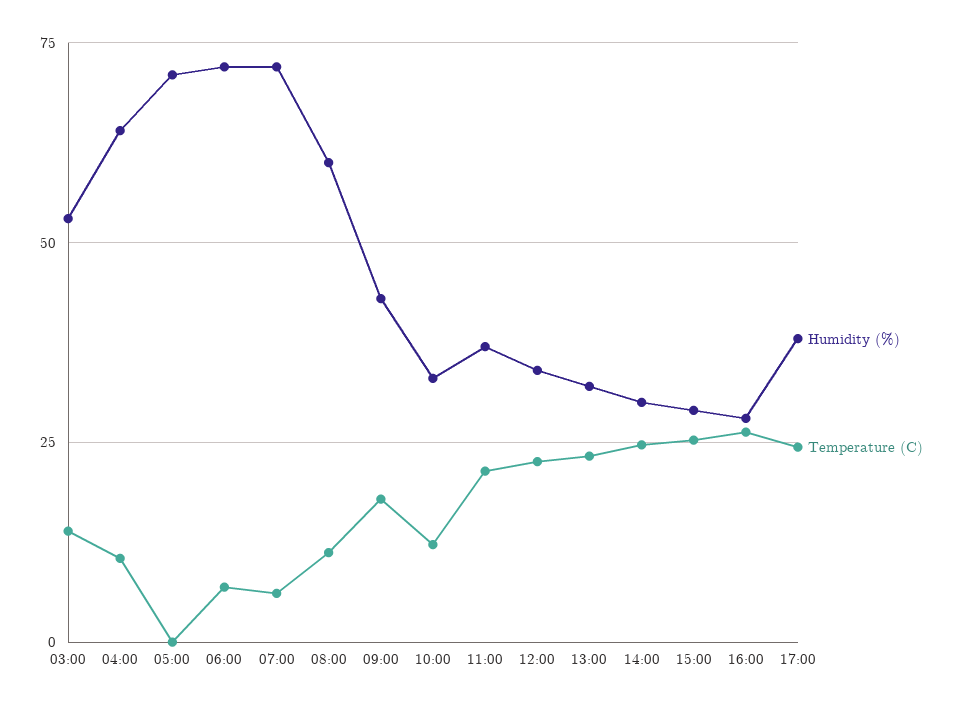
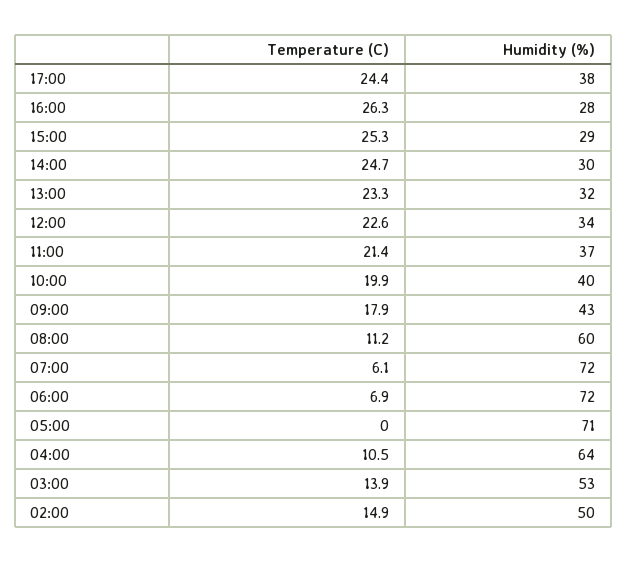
Humidity (%), 10:00: 32.5 -> 40
Temperature (C), 10:00: 12.5 -> 19.9
Temperature (C), 02:00: none -> 14.9
Humidity (%), 02:00: none -> 50

